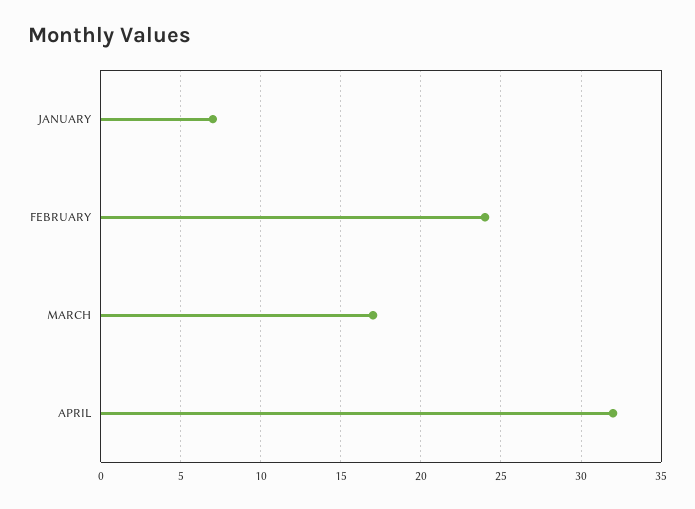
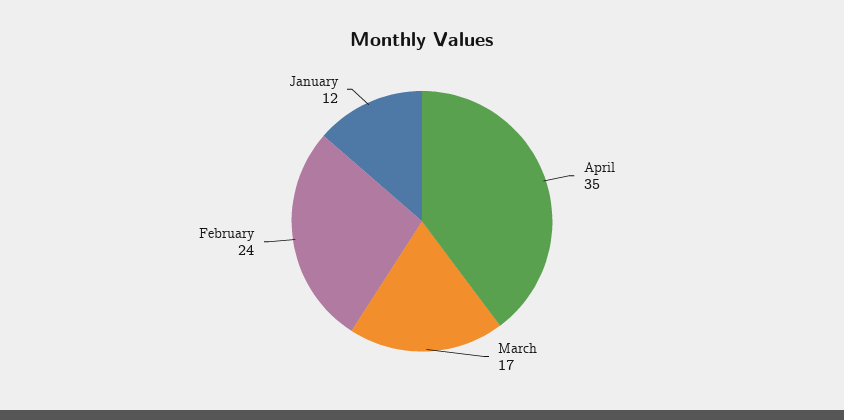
JANUARY: 7 -> 12
APRIL: 32 -> 35

